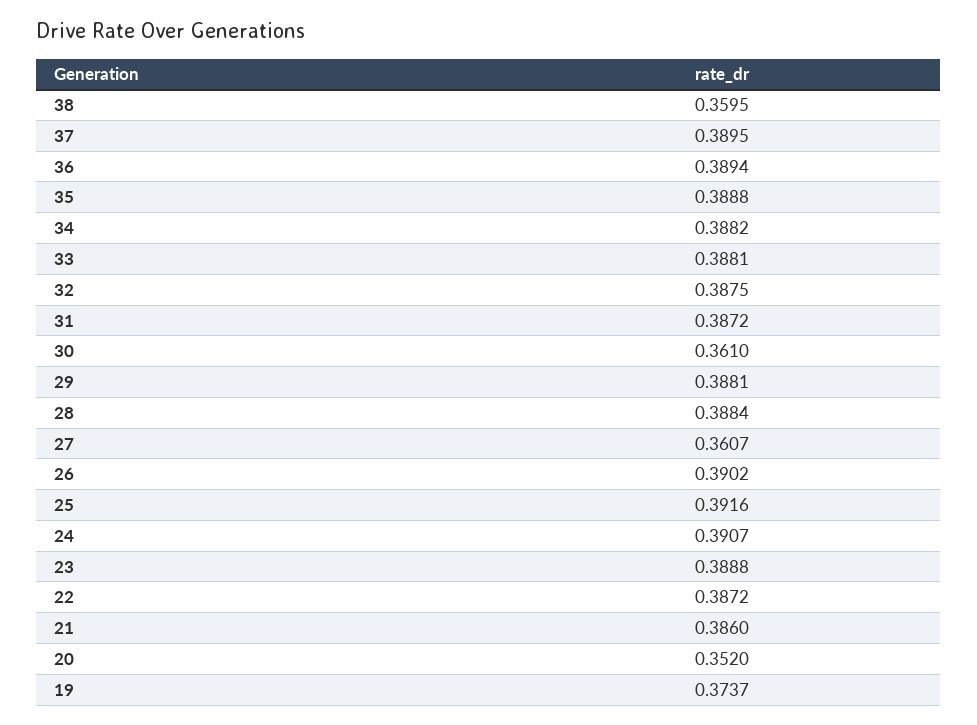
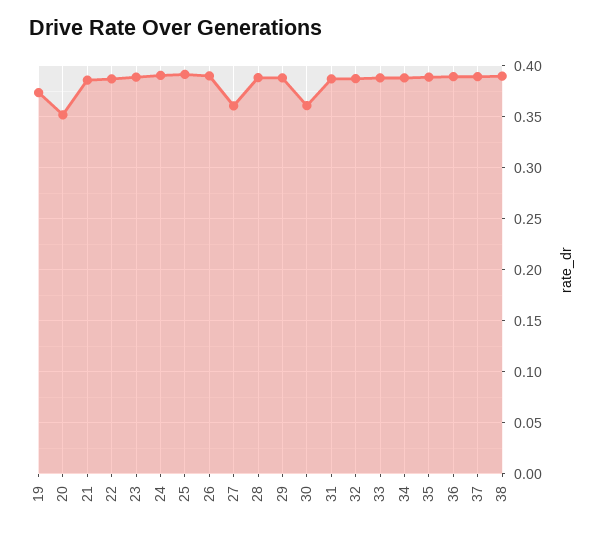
38: 0.3595 -> 0.39

